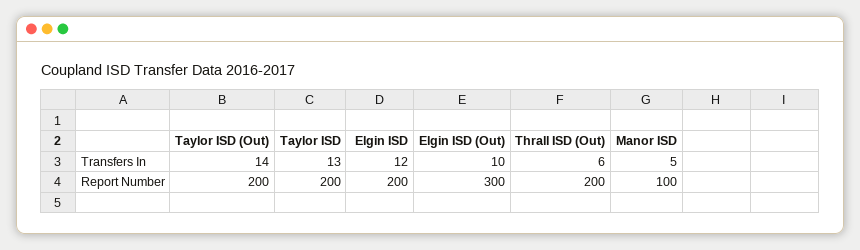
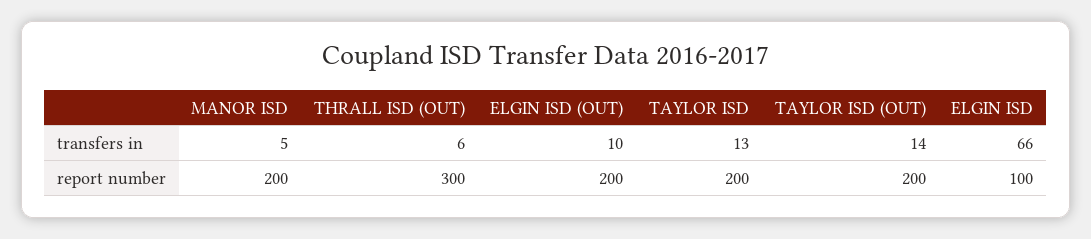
Elgin ISD, Transfers In: 12 -> 66
Elgin ISD, Report Number: 200 -> 100
Elgin ISD (Out), Report Number: 300 -> 200
Thrall ISD (Out), Report Number: 200 -> 300
Manor ISD, Report Number: 100 -> 200

